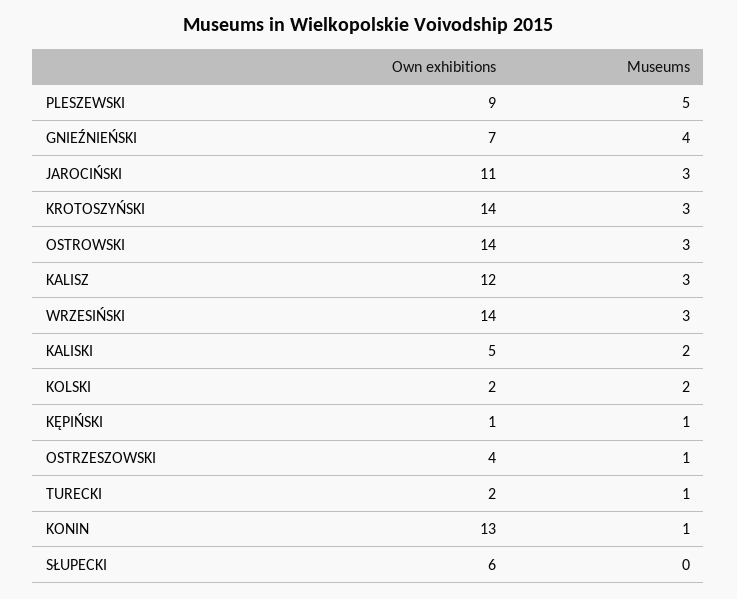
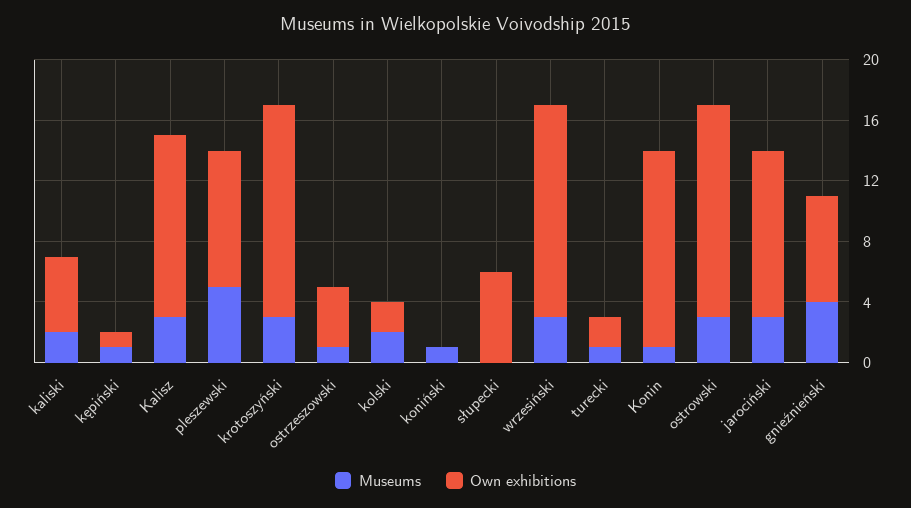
Museums, koniński: none -> 1
Own exhibitions, koniński: none -> 0

